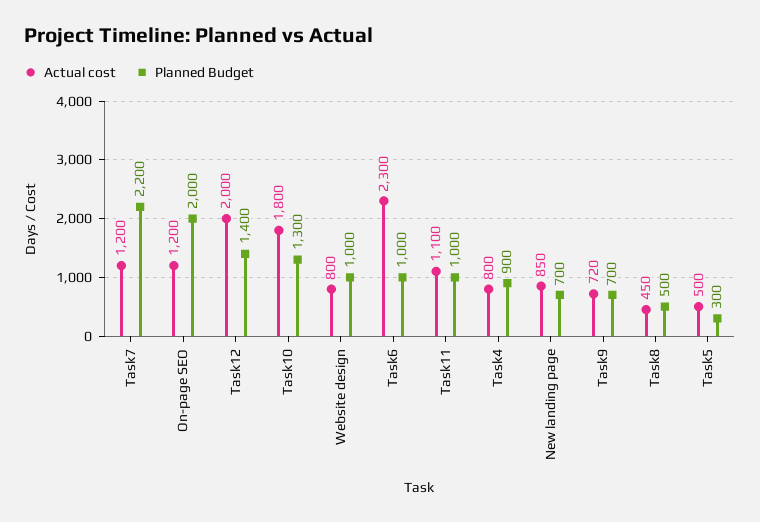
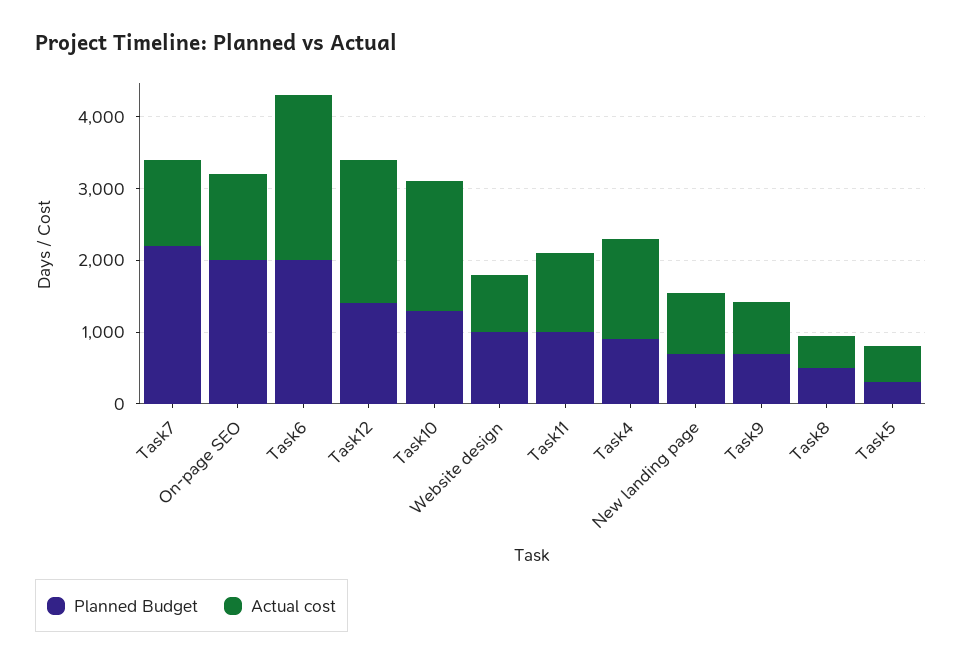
Planned Budget, Task6: 1000 -> 2000
Actual cost, Task4: 800 -> 1400

